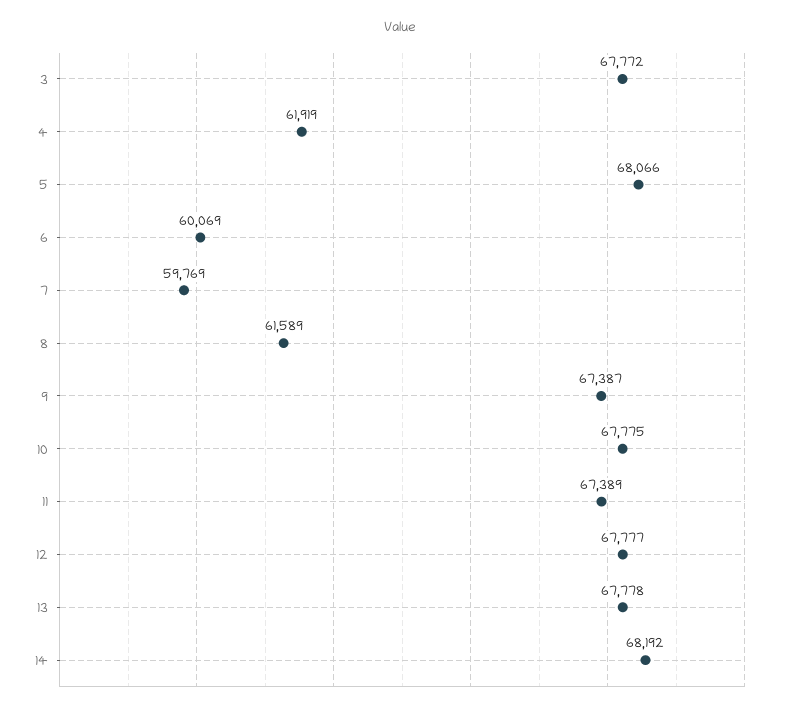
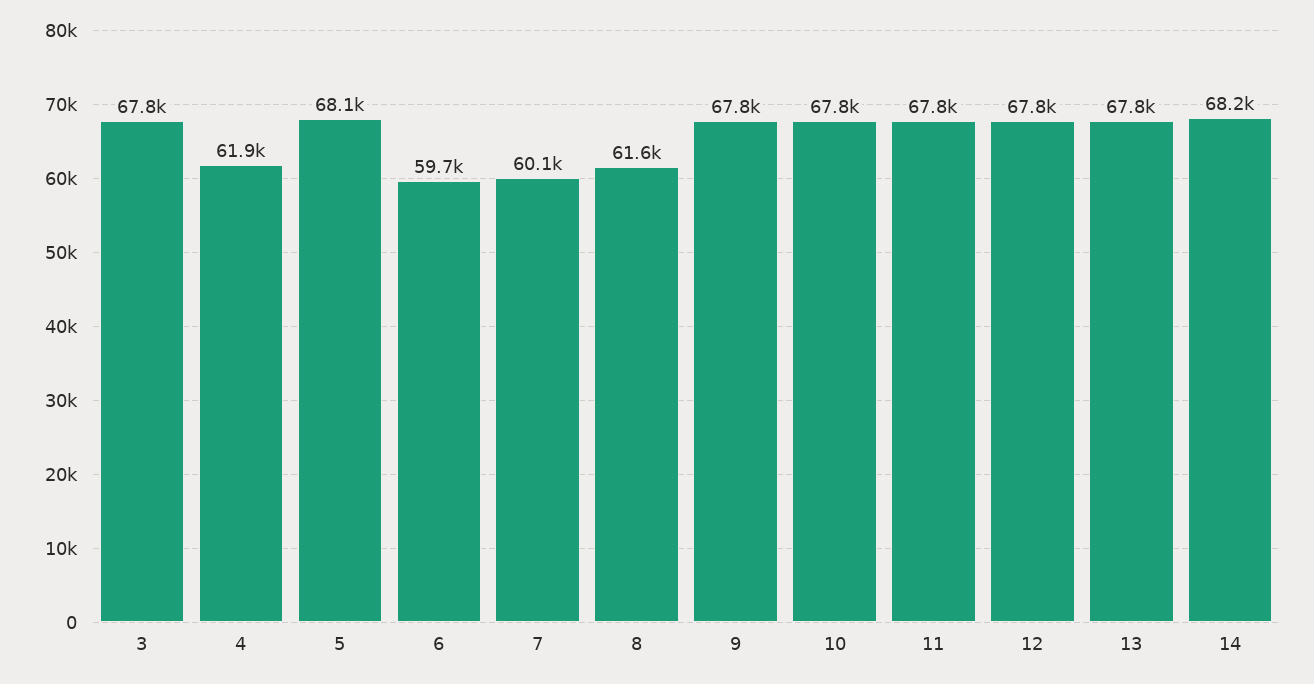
6: 60069 -> 59700
7: 59769 -> 60100
9: 67387 -> 67800
11: 67389 -> 67800

